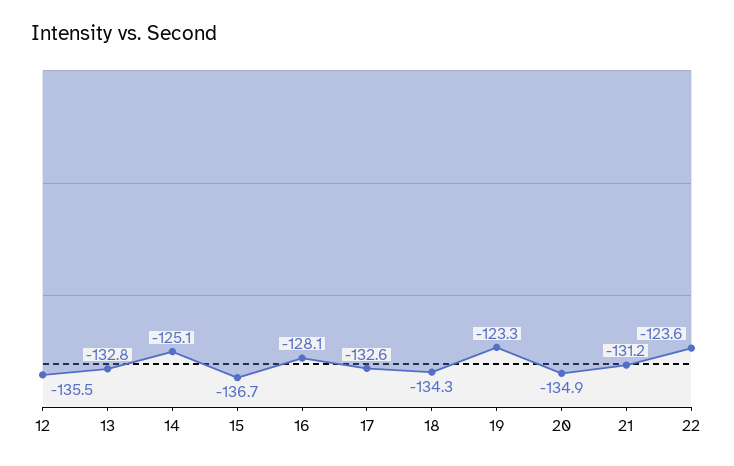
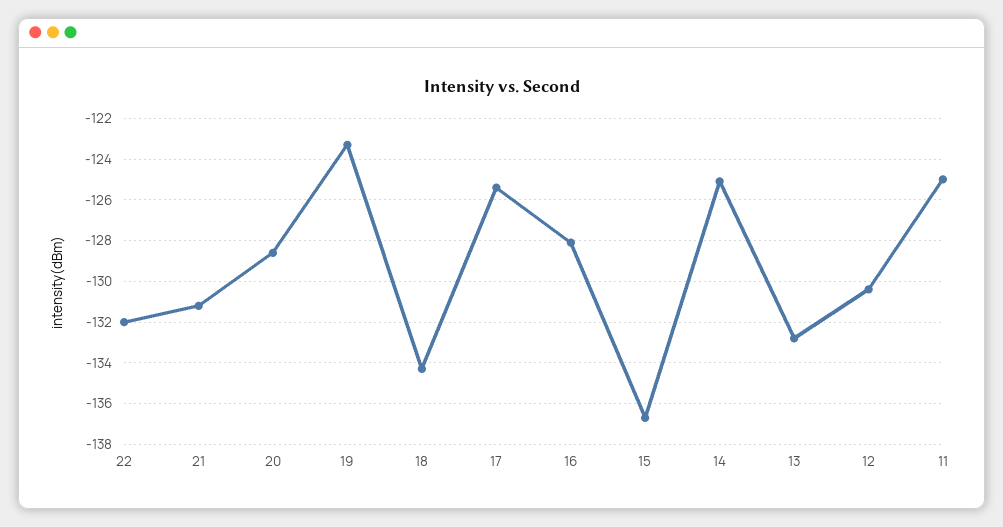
12: -135.5 -> -130.5
17: -132.6 -> -125.5
20: -134.9 -> -128.5
22: -123.6 -> -132
11: none -> -125

